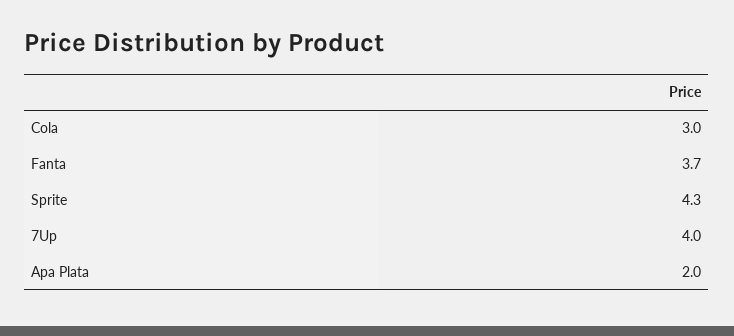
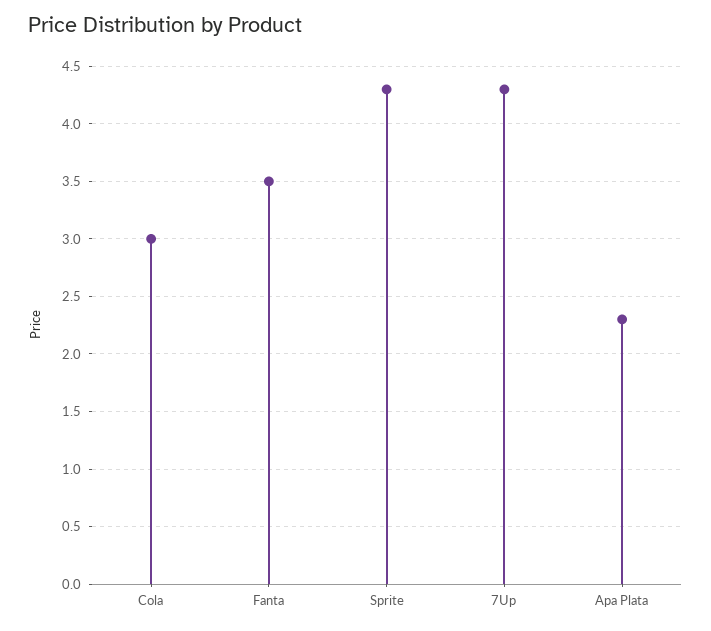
Fanta: 3.7 -> 3.5
7Up: 4 -> 4.3
Apa Plata: 2 -> 2.3

